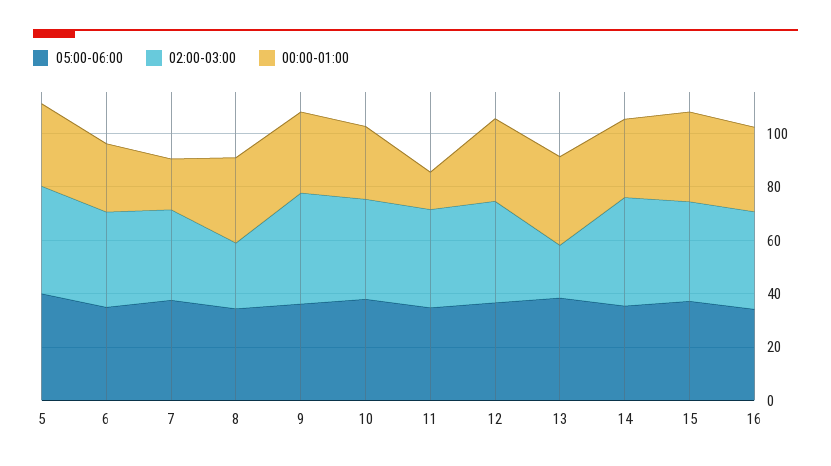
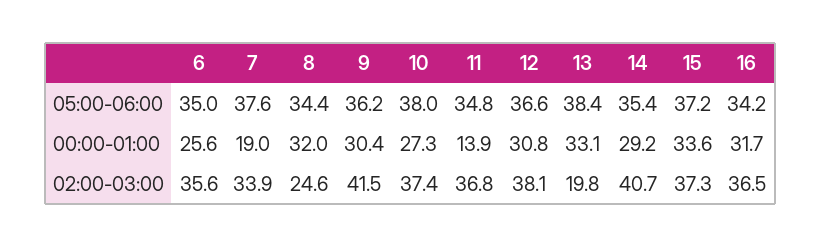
05:00-06:00, 5: 40 -> none
02:00-03:00, 5: 40 -> none
00:00-01:00, 5: 30 -> none

